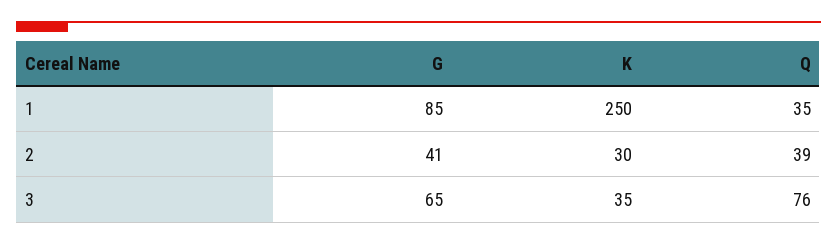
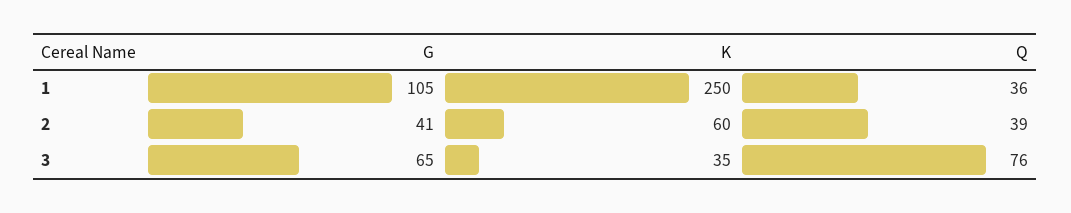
G, 1: 85 -> 105
Q, 1: 35 -> 36
K, 2: 30 -> 60

